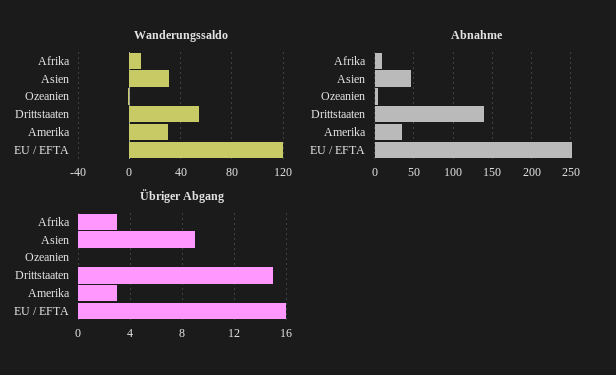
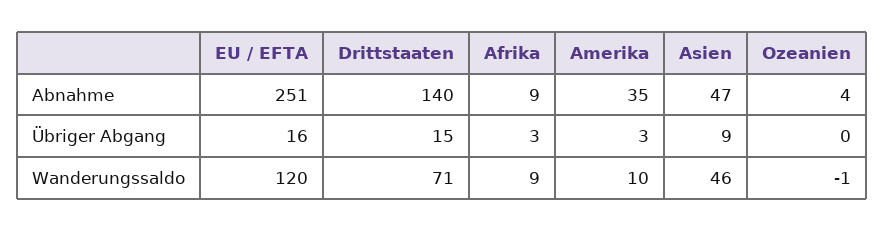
Wanderungssaldo, Asien: 30 -> 46
Wanderungssaldo, Drittstaaten: 55 -> 71
Wanderungssaldo, Amerika: 30 -> 10

